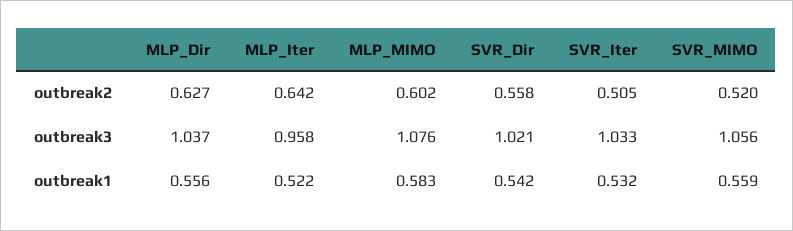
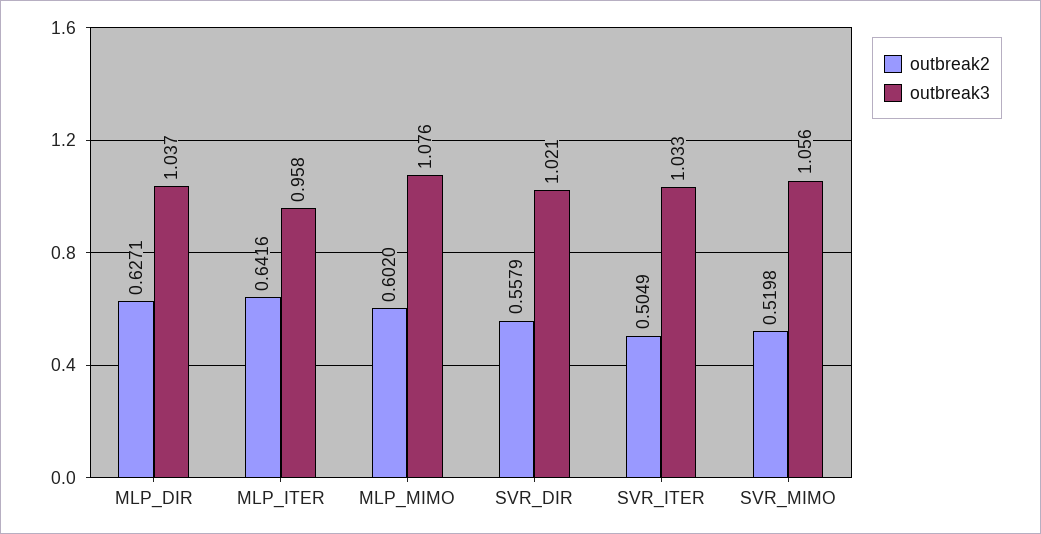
outbreak1, MLP_Dir: 0.556 -> none
outbreak1, MLP_Iter: 0.522 -> none
outbreak1, MLP_MIMO: 0.583 -> none
outbreak1, SVR_Dir: 0.542 -> none
outbreak1, SVR_Iter: 0.532 -> none
outbreak1, SVR_MIMO: 0.559 -> none

